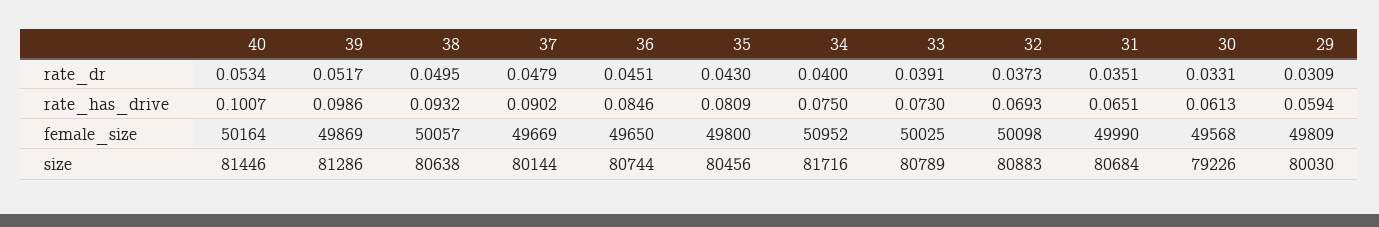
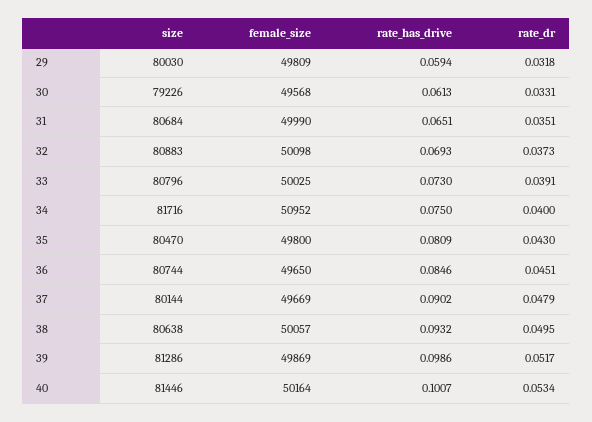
29, rate_dr: 0.0309 -> 0.0318
35, size: 80456 -> 80470
33, size: 80789 -> 80796

